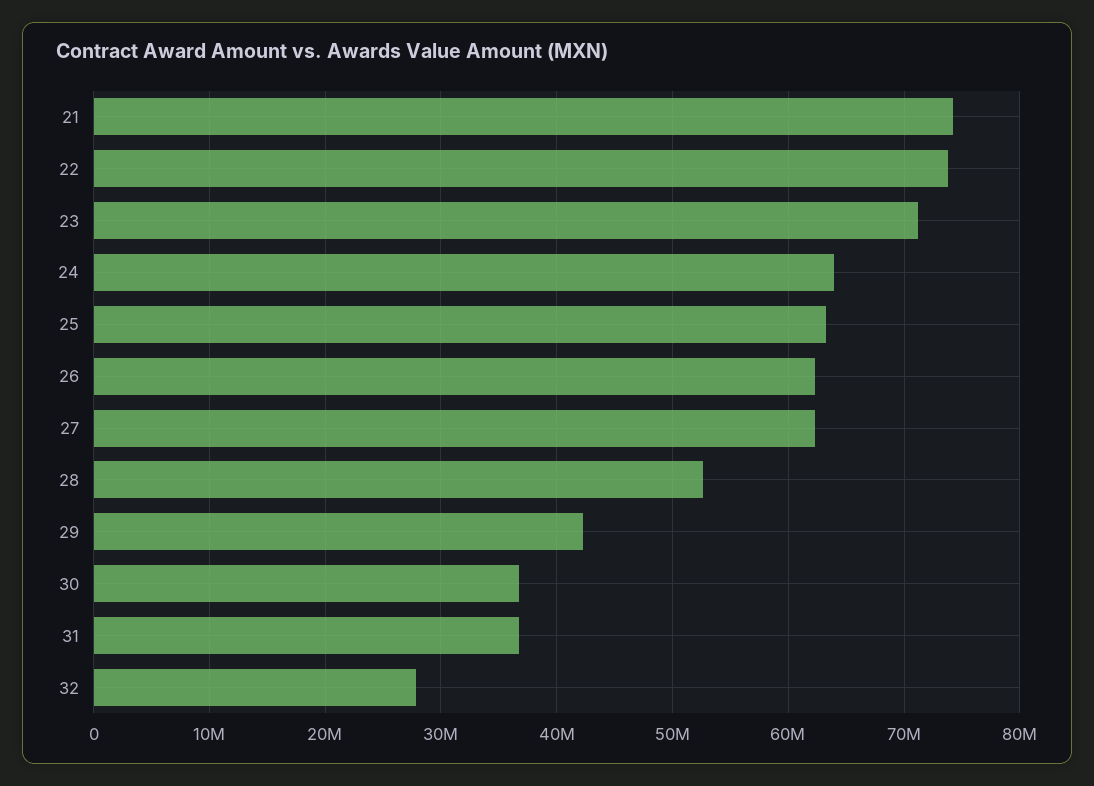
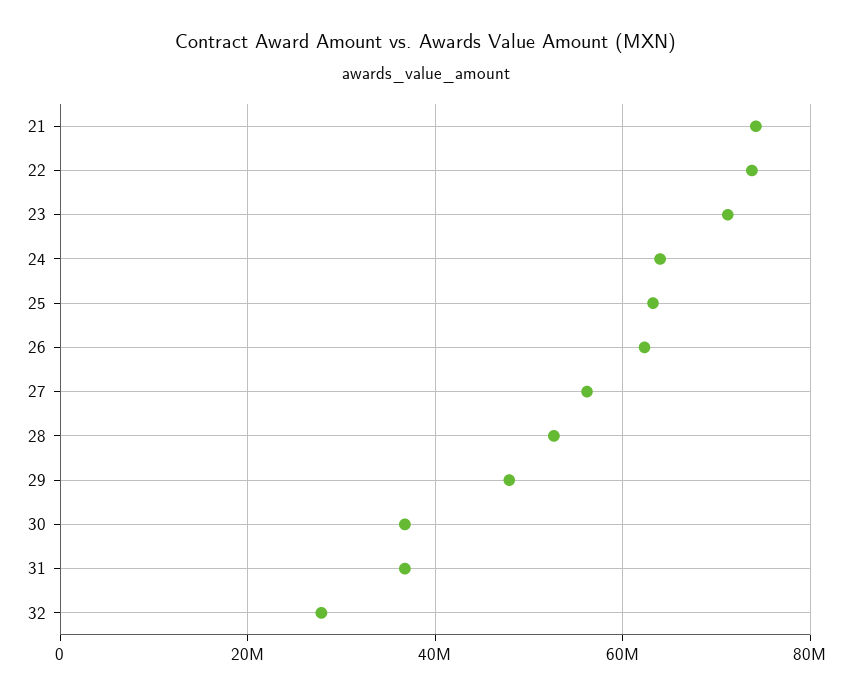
27: 62000000 -> 56000000
29: 42000000 -> 48000000

